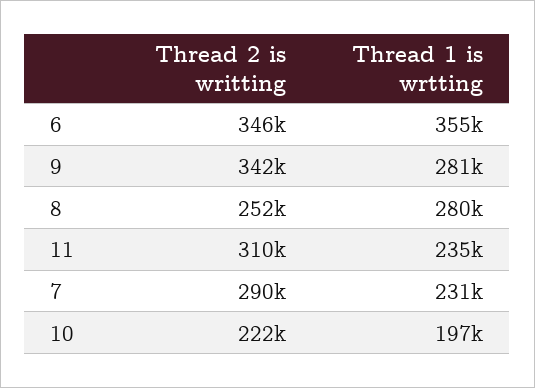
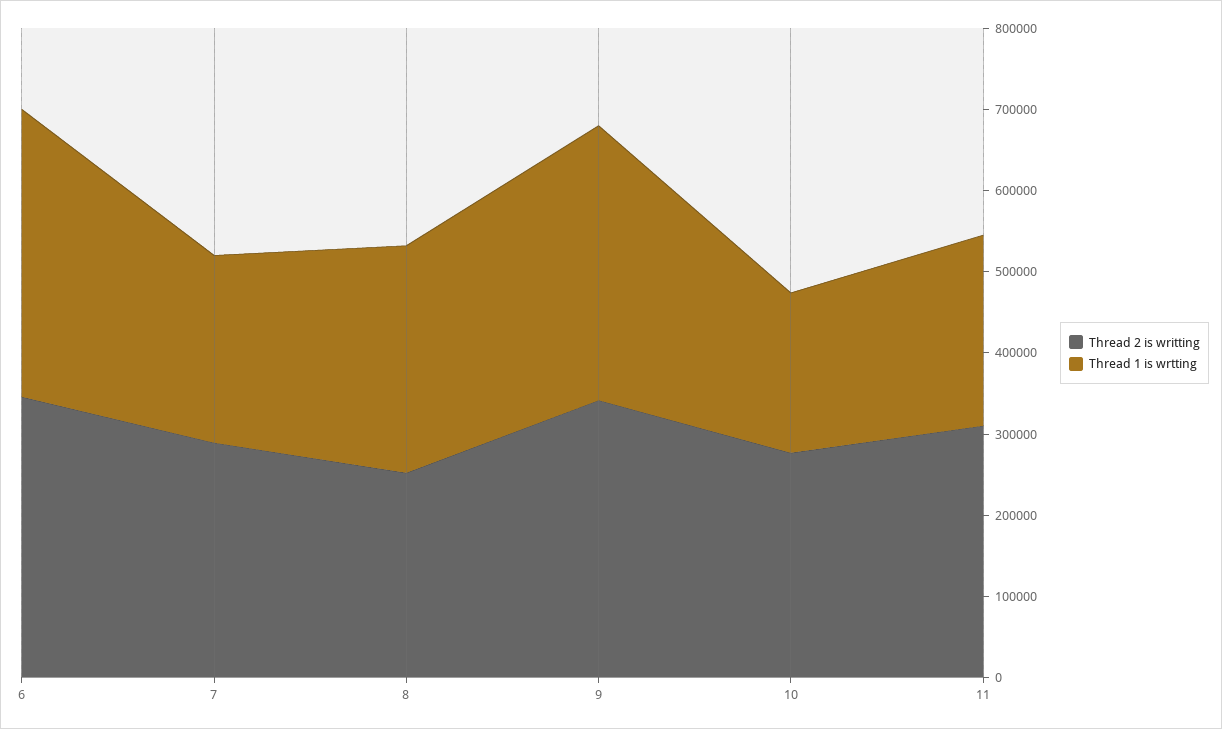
Thread 1 is wrtting, 9: 281000 -> 340000
Thread 2 is writting, 10: 222000 -> 280000

